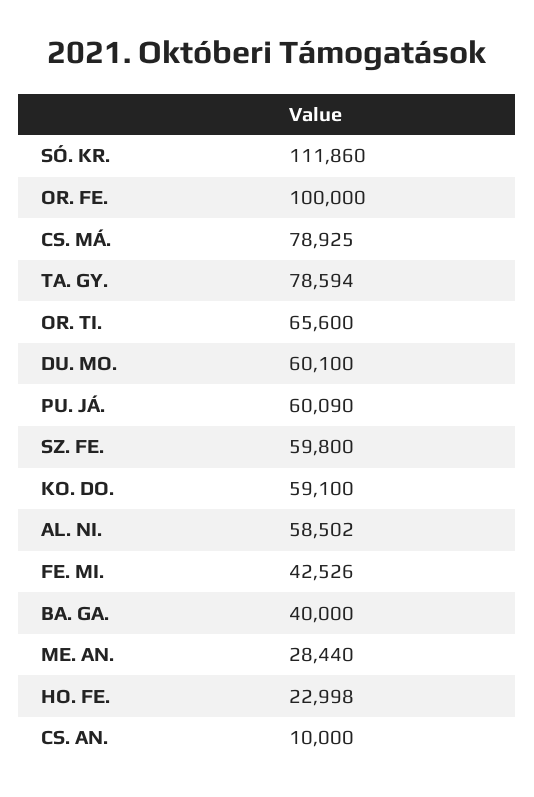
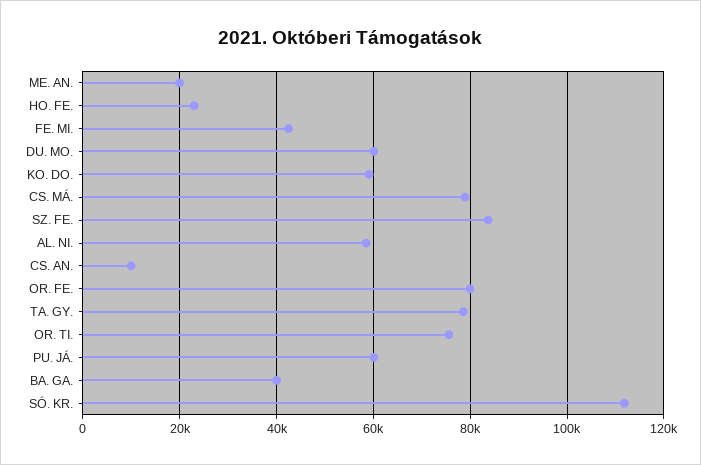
OR. FE.: 100000 -> 80000
OR. TI.: 65600 -> 76000
SZ. FE.: 59800 -> 84000
ME. AN.: 28440 -> 20000

